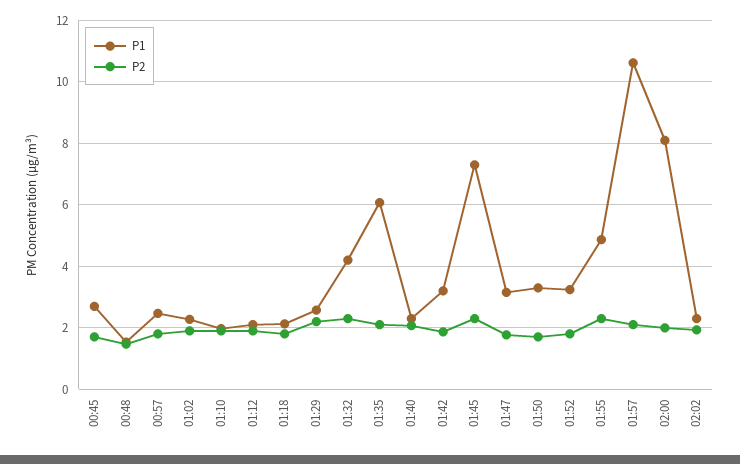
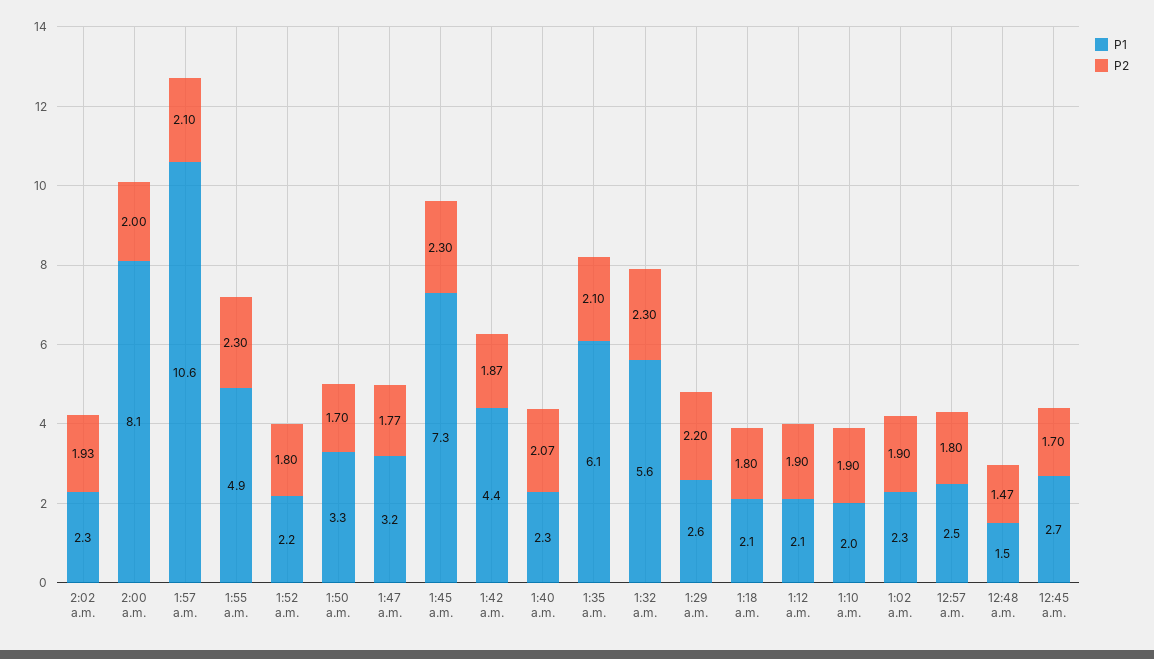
P1, 01:32: 4.2 -> 5.6
P1, 01:42: 3.2 -> 4.4
P1, 01:52: 3.2 -> 2.2

